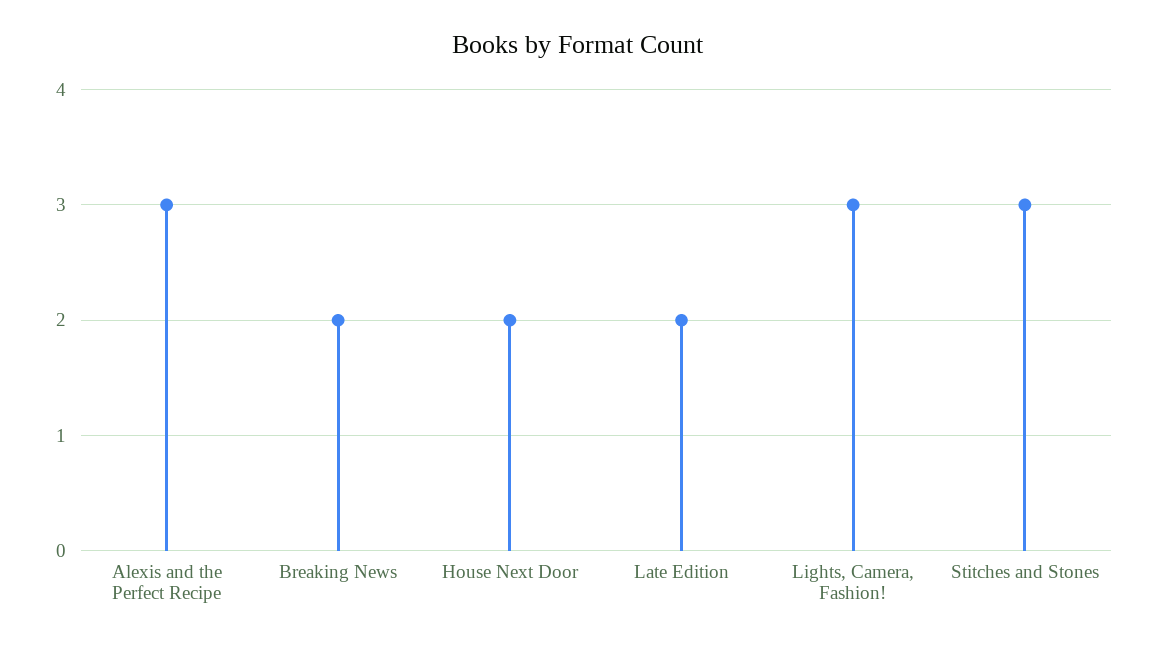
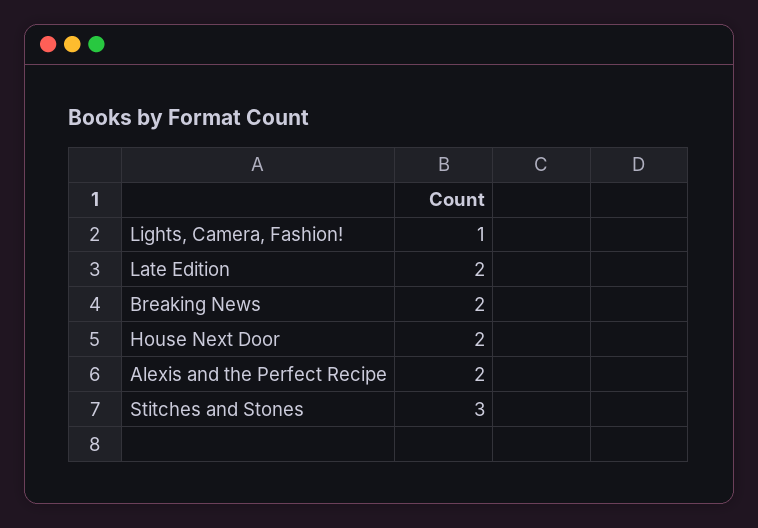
Alexis and the Perfect Recipe: 3 -> 2
Lights, Camera, Fashion!: 3 -> 1

